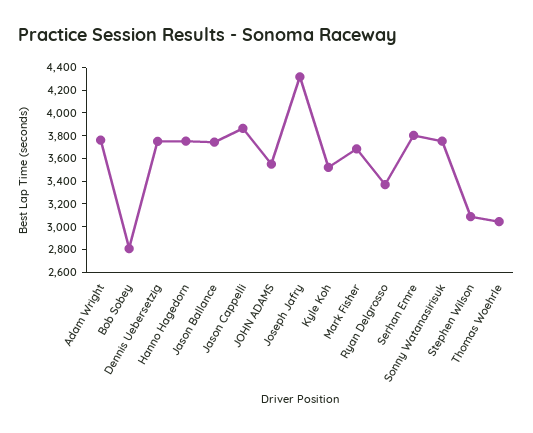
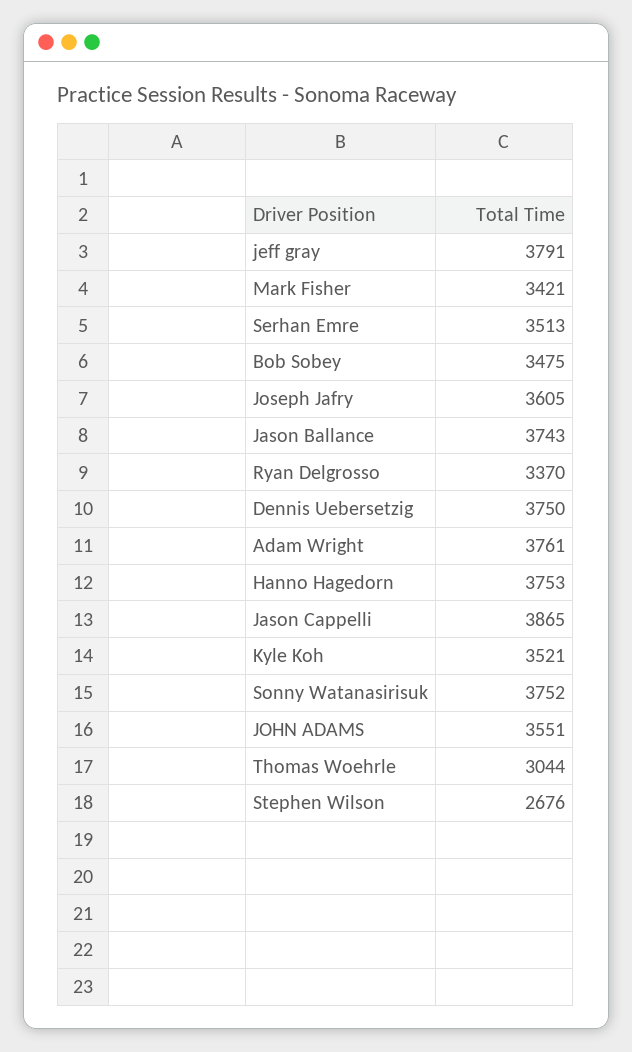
Bob Sobey: 2800 -> 3475
Joseph Jafry: 4300 -> 3605
Mark Fisher: 3700 -> 3421
Serhan Emre: 3800 -> 3513
Stephen Wilson: 3100 -> 2676
jeff gray: none -> 3791

